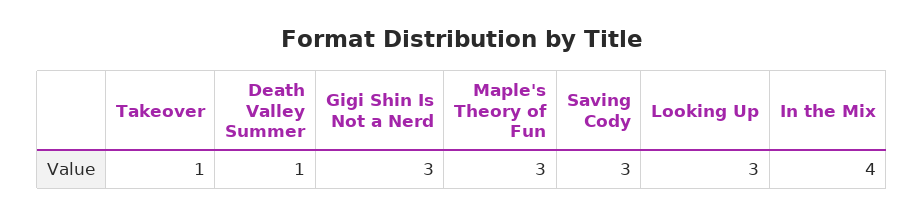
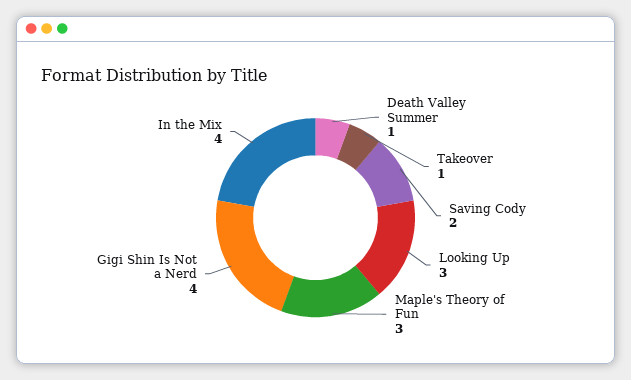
Gigi Shin Is Not a Nerd: 3 -> 4
Saving Cody: 3 -> 2

